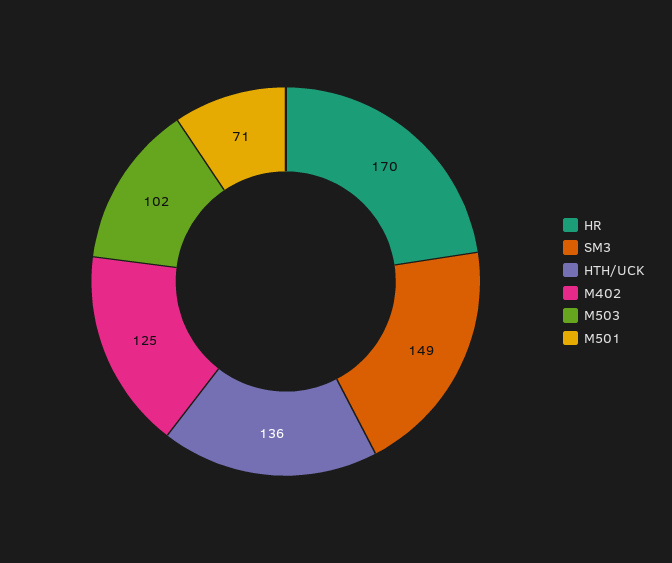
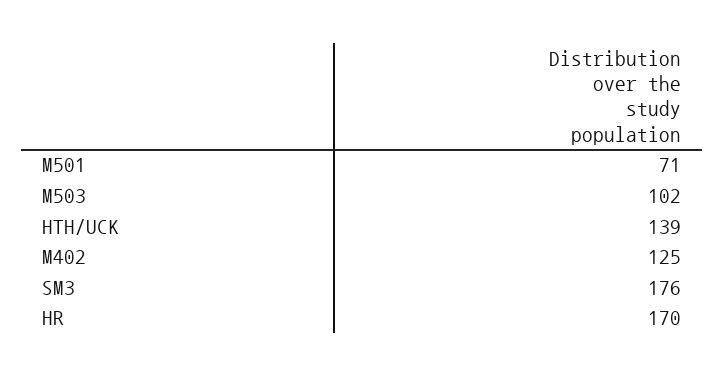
SM3: 149 -> 176
HTH/UCK: 136 -> 139

